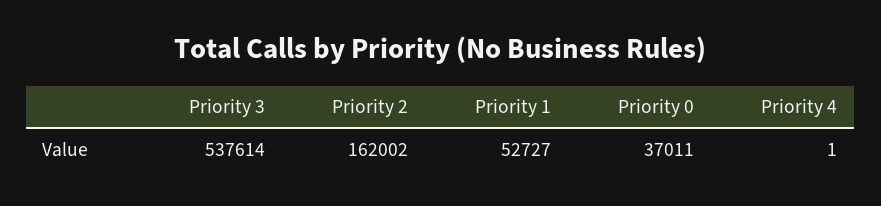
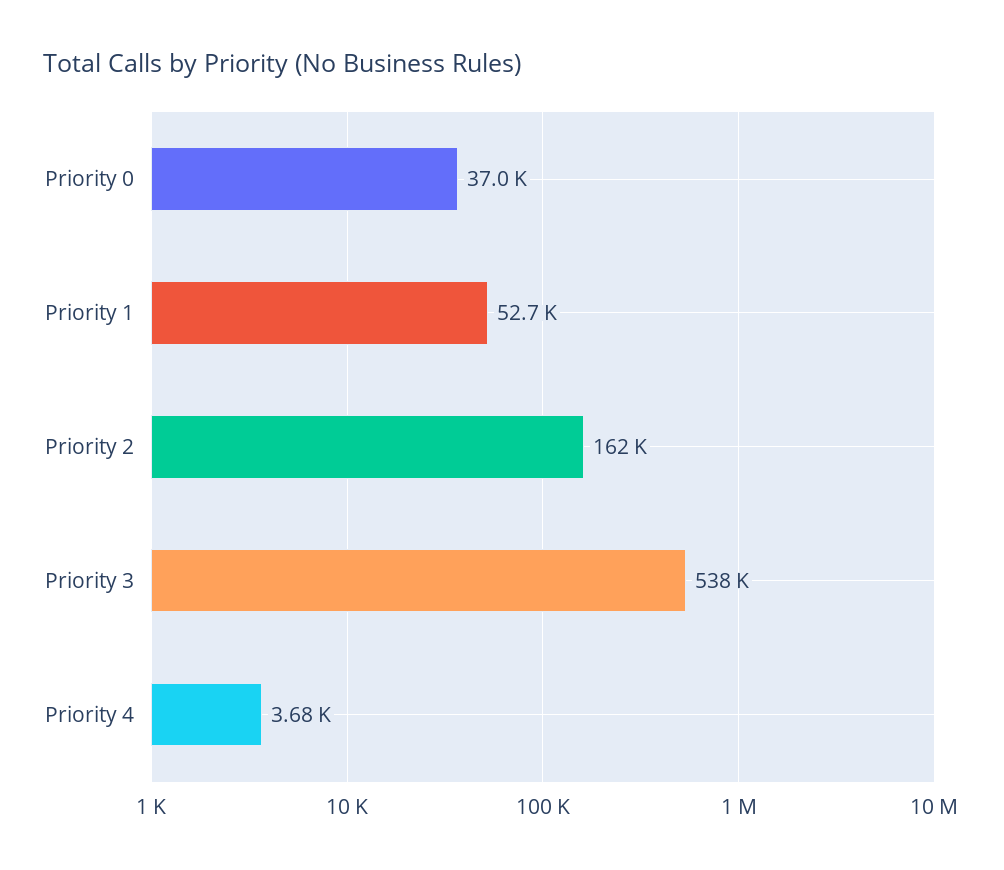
Priority 4: 1 -> 3680

